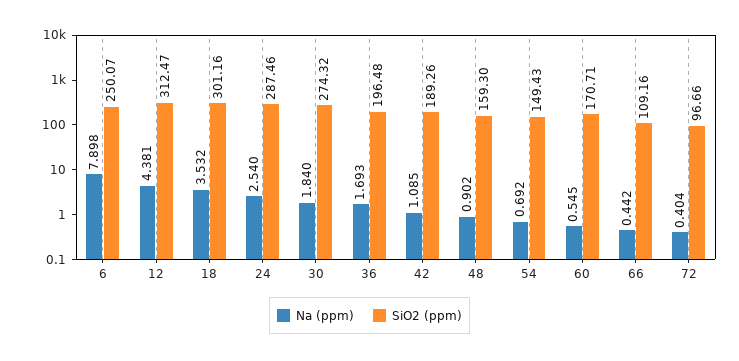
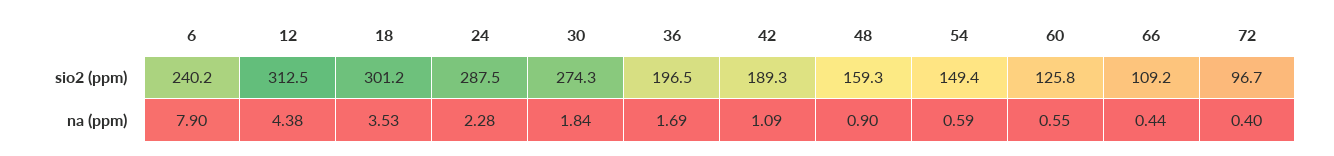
SiO2 (ppm), 6: 250.07 -> 240.2
Na (ppm), 24: 2.54 -> 2.28
Na (ppm), 54: 0.692 -> 0.59
SiO2 (ppm), 60: 170.71 -> 125.8

